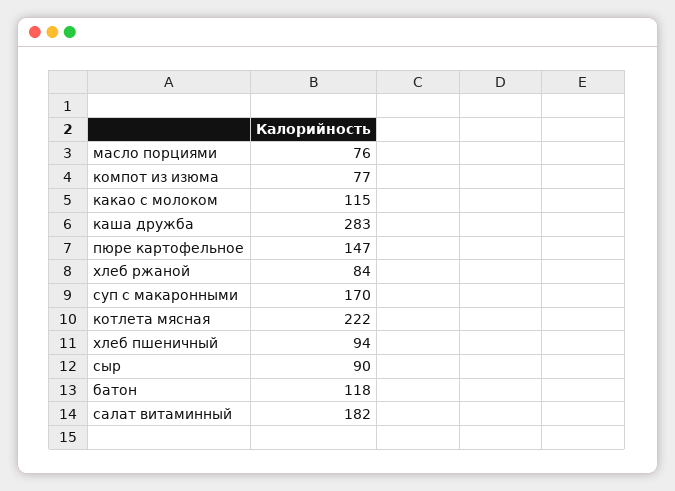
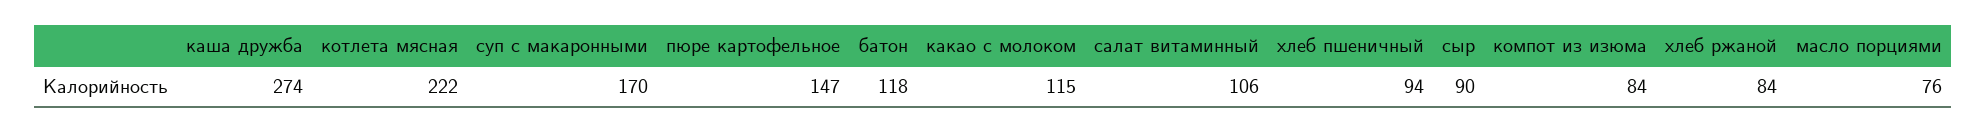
компот из изюма: 77 -> 84
каша дружба: 283 -> 274
салат витаминный: 182 -> 106

